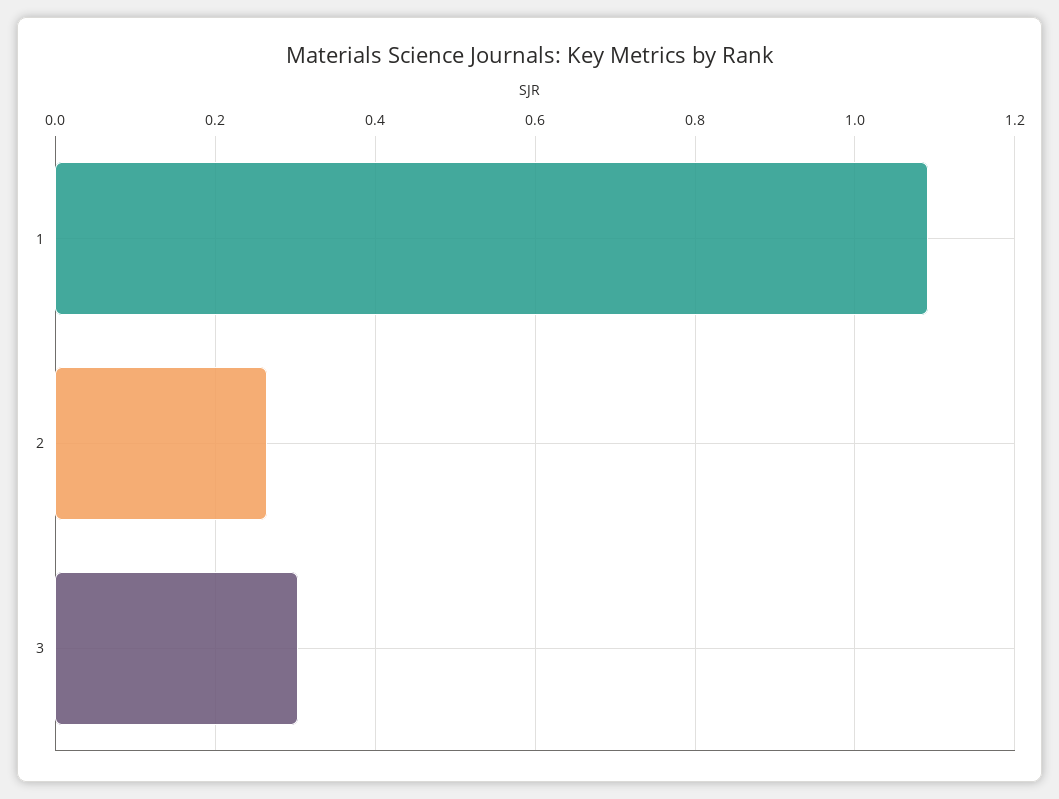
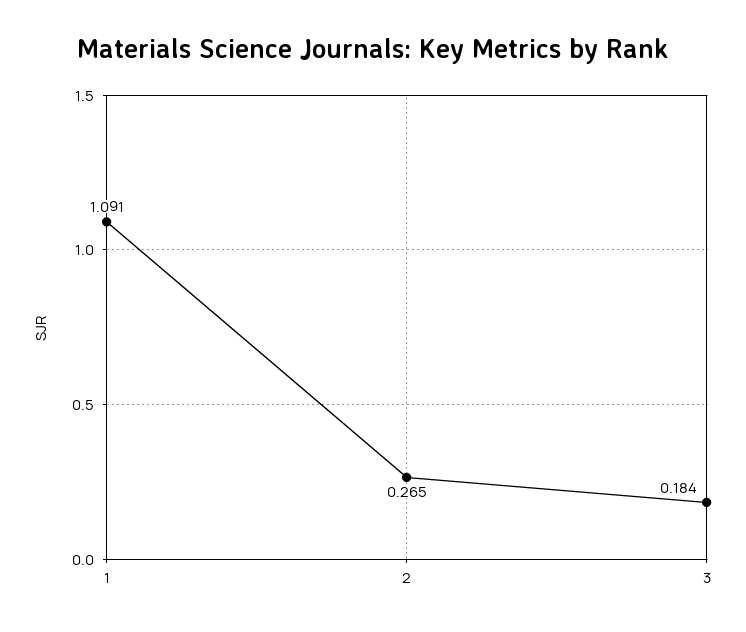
3: 0.3 -> 0.184

